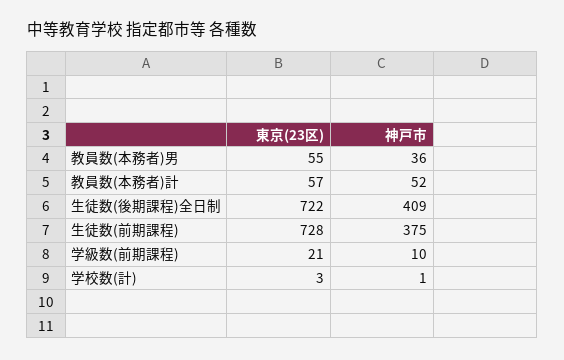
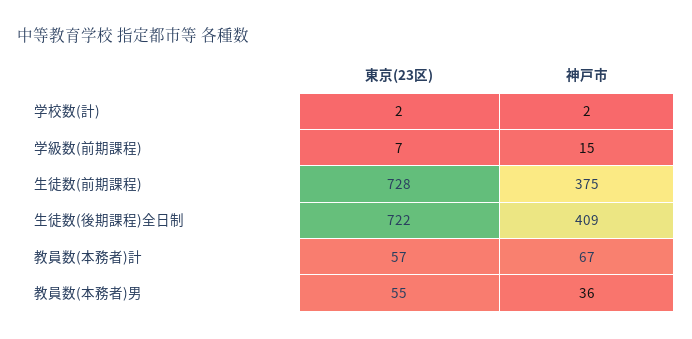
神戸市, 教員数(本務者)計: 52 -> 67
東京(23区), 学級数(前期課程): 21 -> 7
神戸市, 学級数(前期課程): 10 -> 15
東京(23区), 学校数(計): 3 -> 2
神戸市, 学校数(計): 1 -> 2

